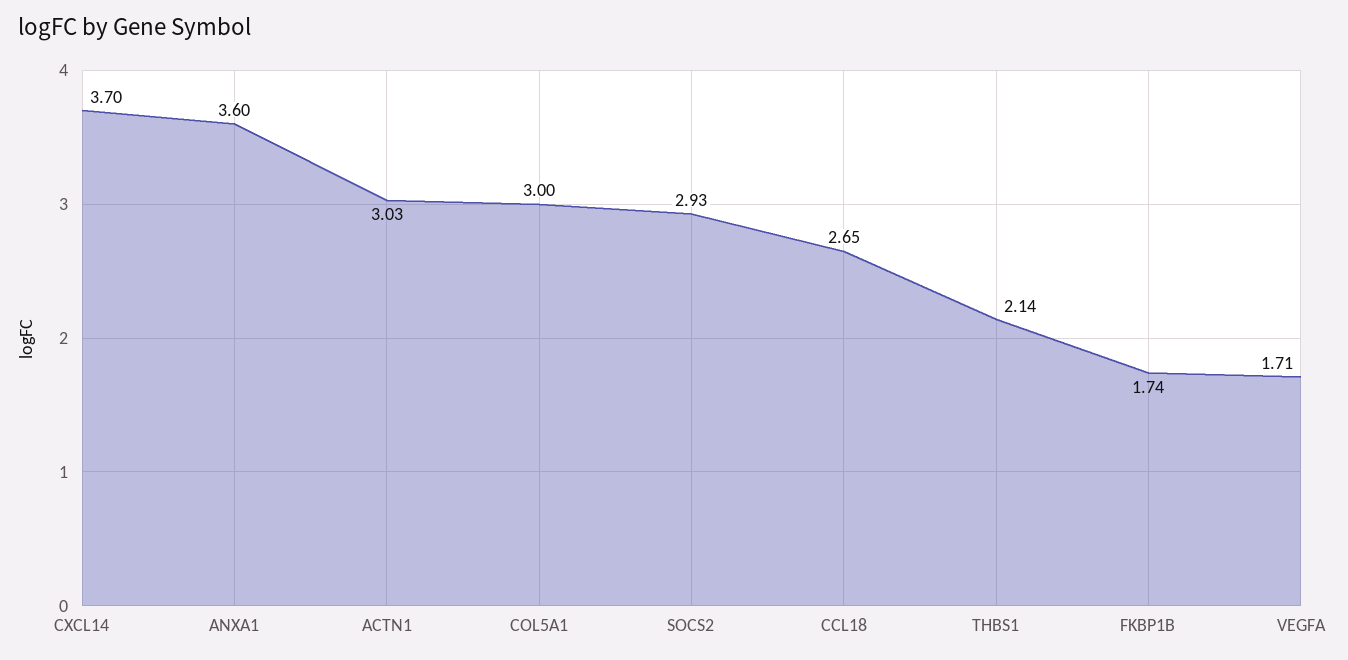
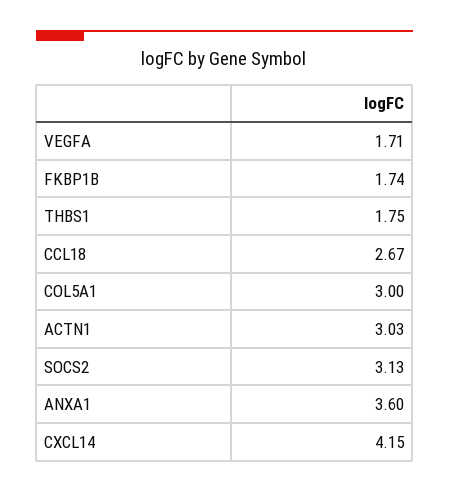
CXCL14: 3.7 -> 4.15
SOCS2: 2.93 -> 3.13
CCL18: 2.65 -> 2.67
THBS1: 2.14 -> 1.75

